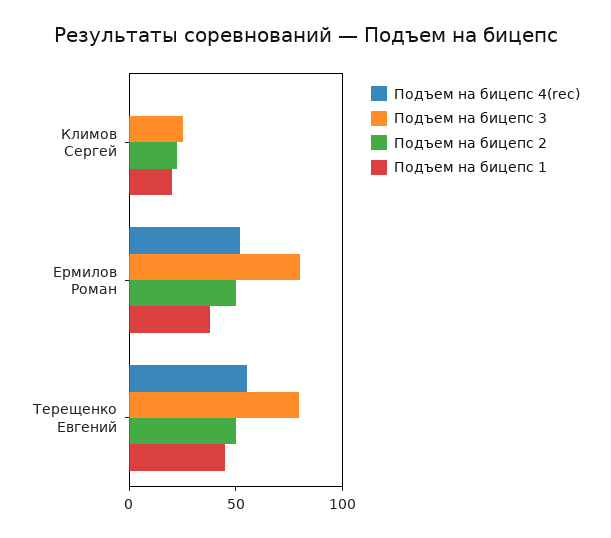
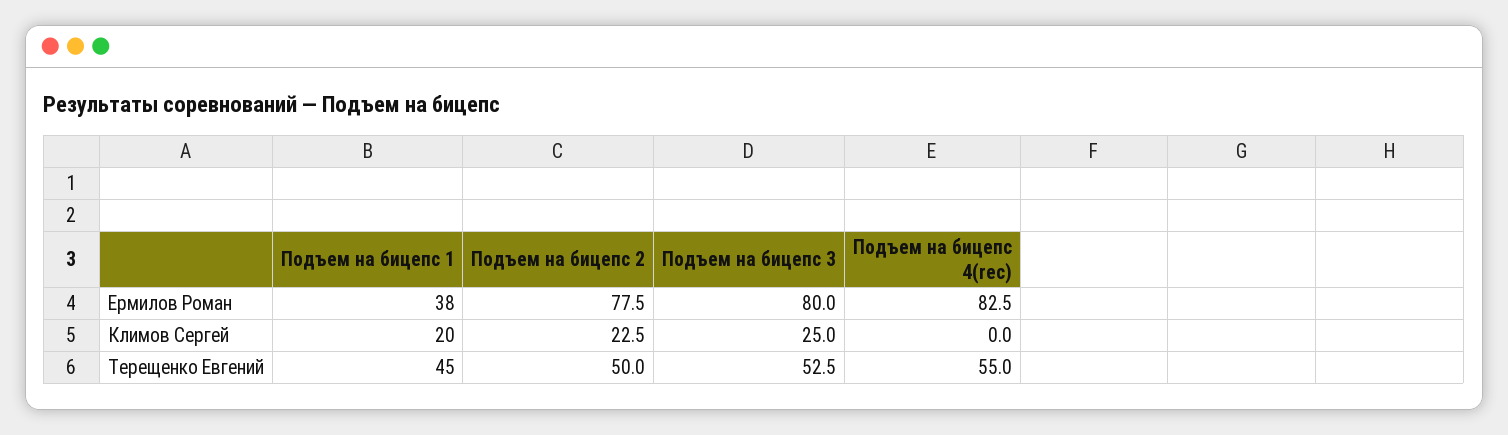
Подъем на бицепс 4(rec), Ермилов Роман: 50 -> 82.5
Подъем на бицепс 2, Ермилов Роман: 50 -> 77.5
Подъем на бицепс 3, Терещенко Евгений: 80 -> 52.5

